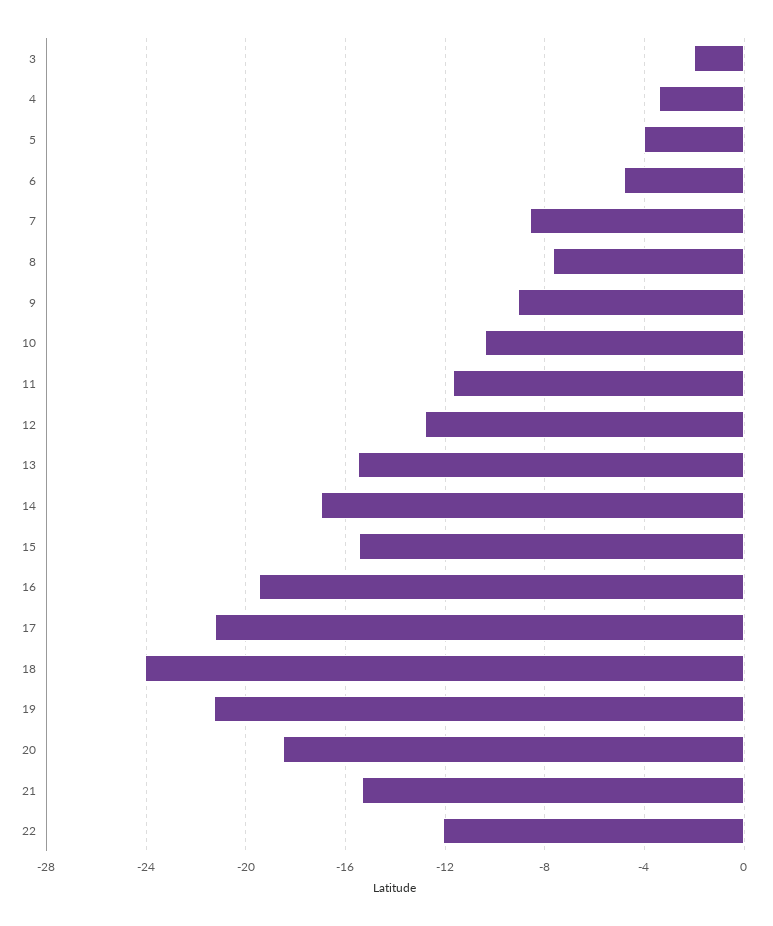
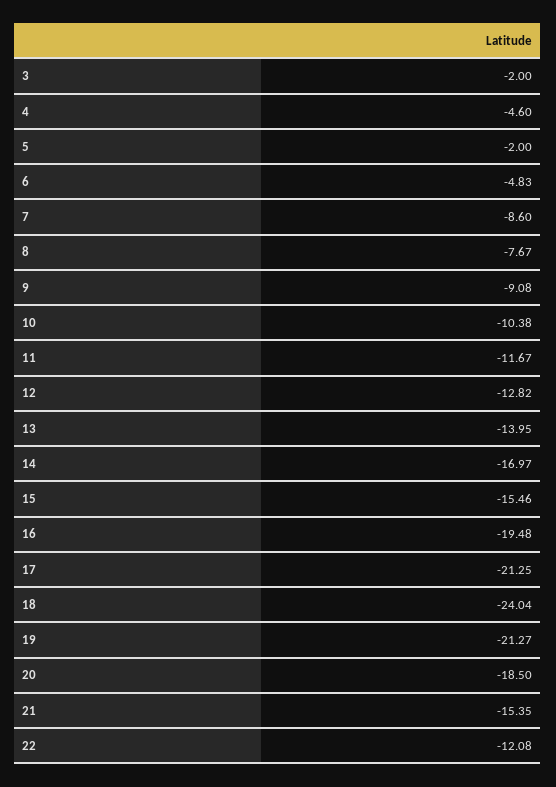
4: -3.5 -> -4.6
5: -4 -> -2
13: -15.5 -> -13.95

